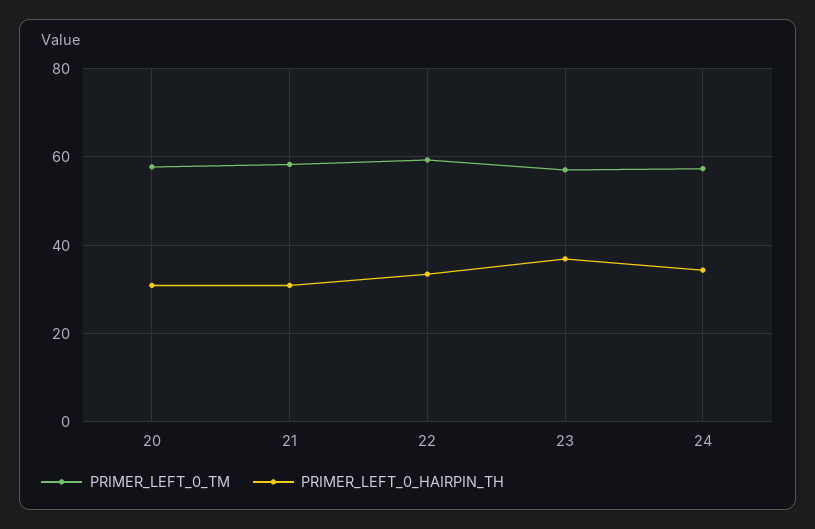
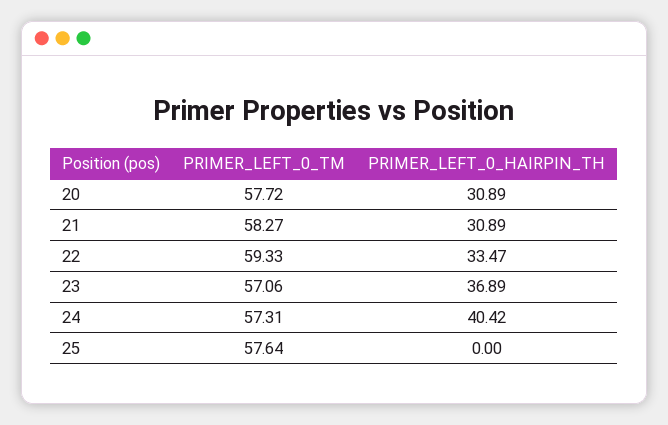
PRIMER_LEFT_0_HAIRPIN_TH, 24: 34 -> 40.42
PRIMER_LEFT_0_TM, 25: none -> 57.64
PRIMER_LEFT_0_HAIRPIN_TH, 25: none -> 0

